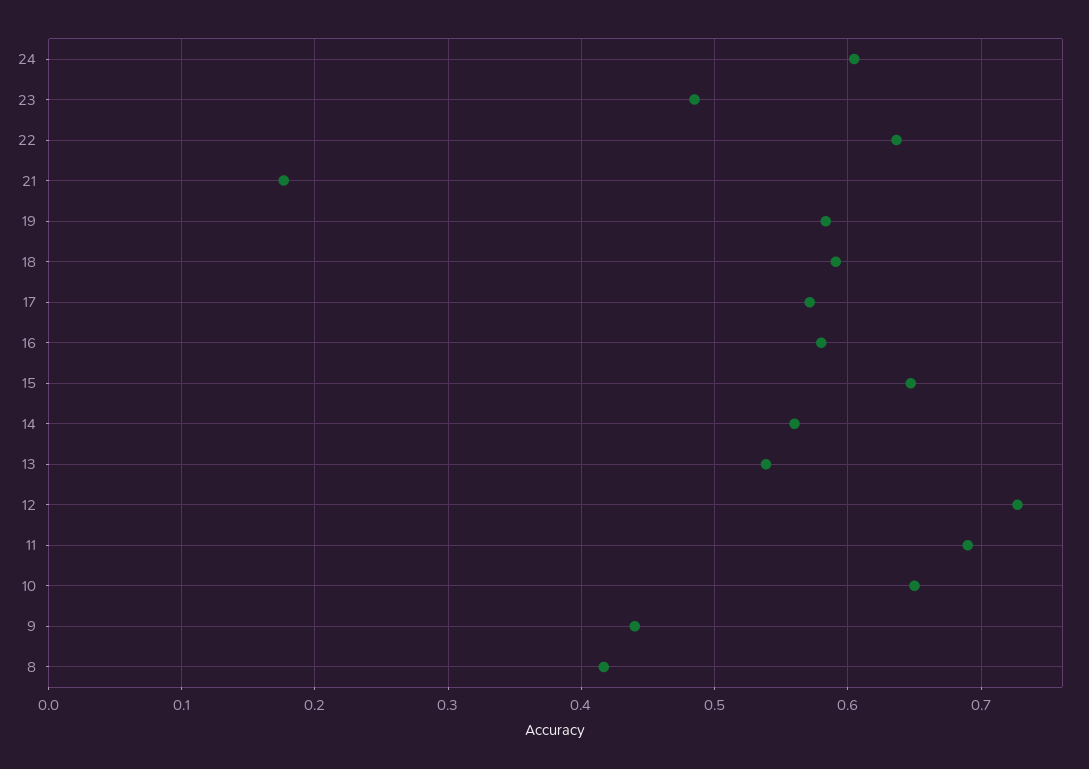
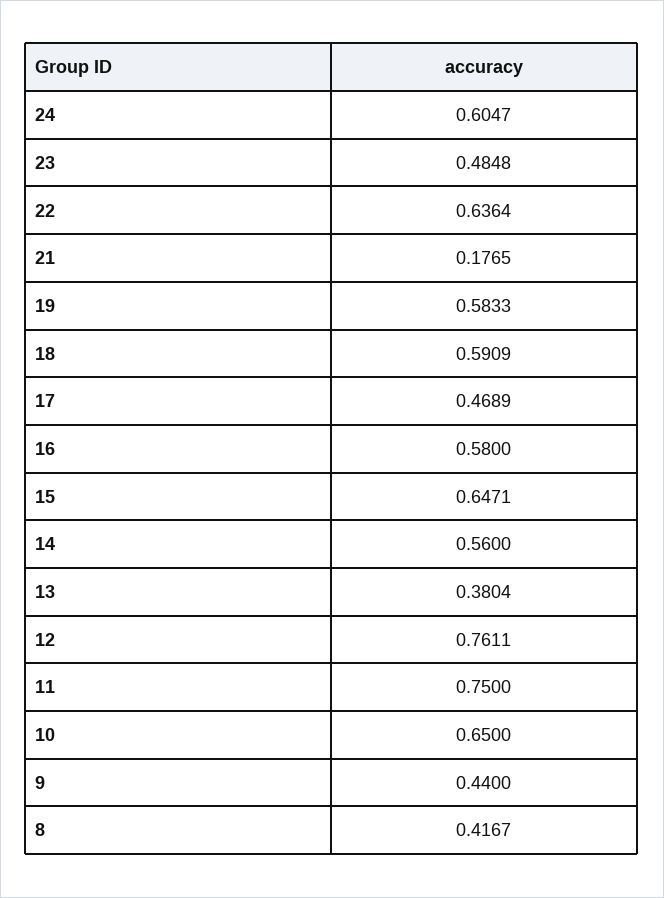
17: 0.57 -> 0.4689
13: 0.54 -> 0.3804
12: 0.73 -> 0.7611
11: 0.69 -> 0.75

